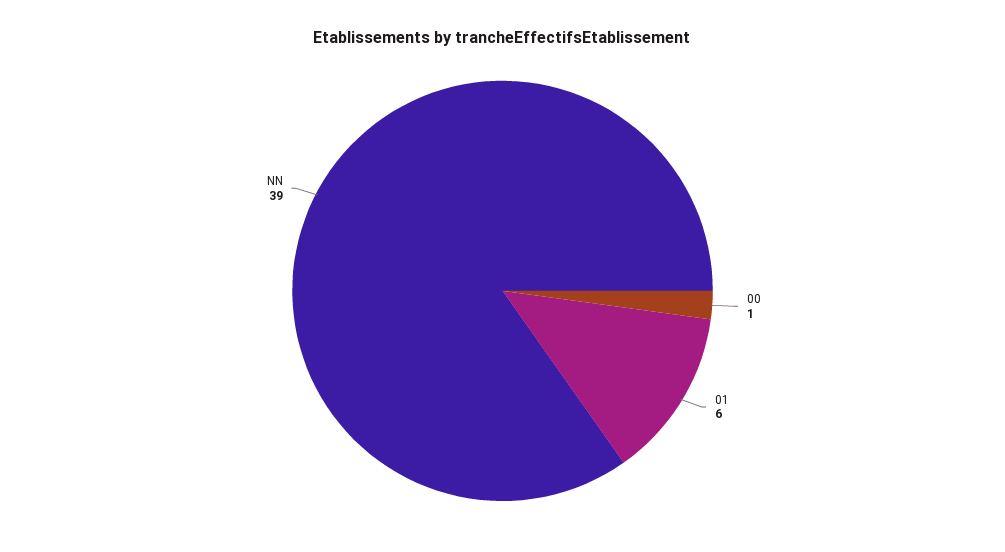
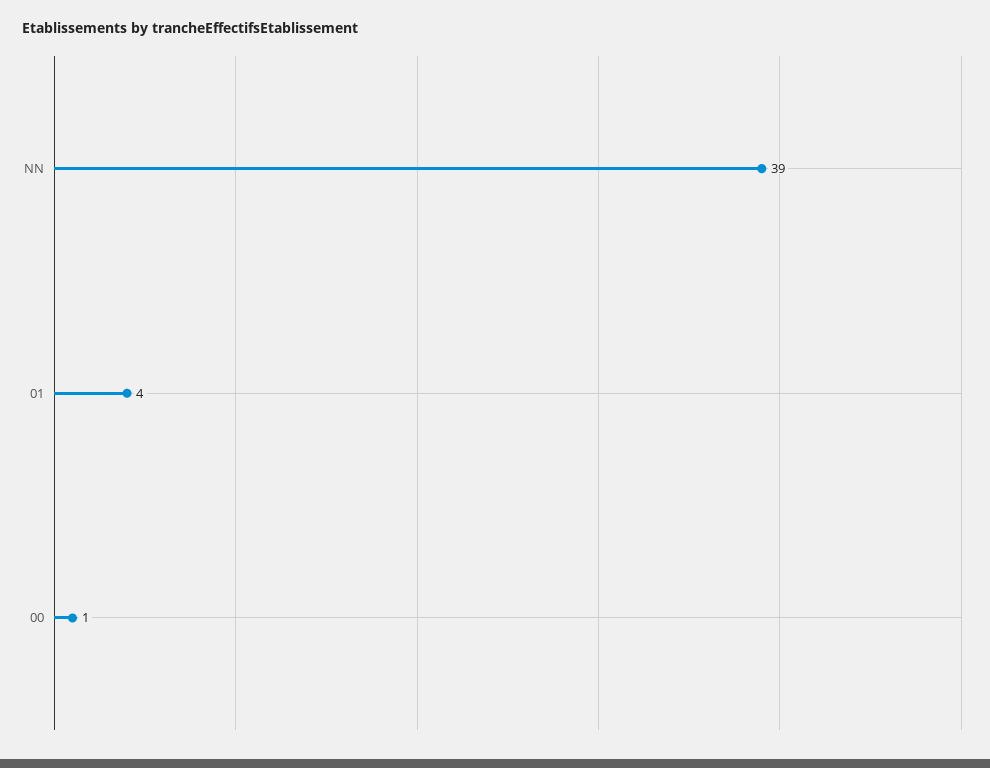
01: 6 -> 4

